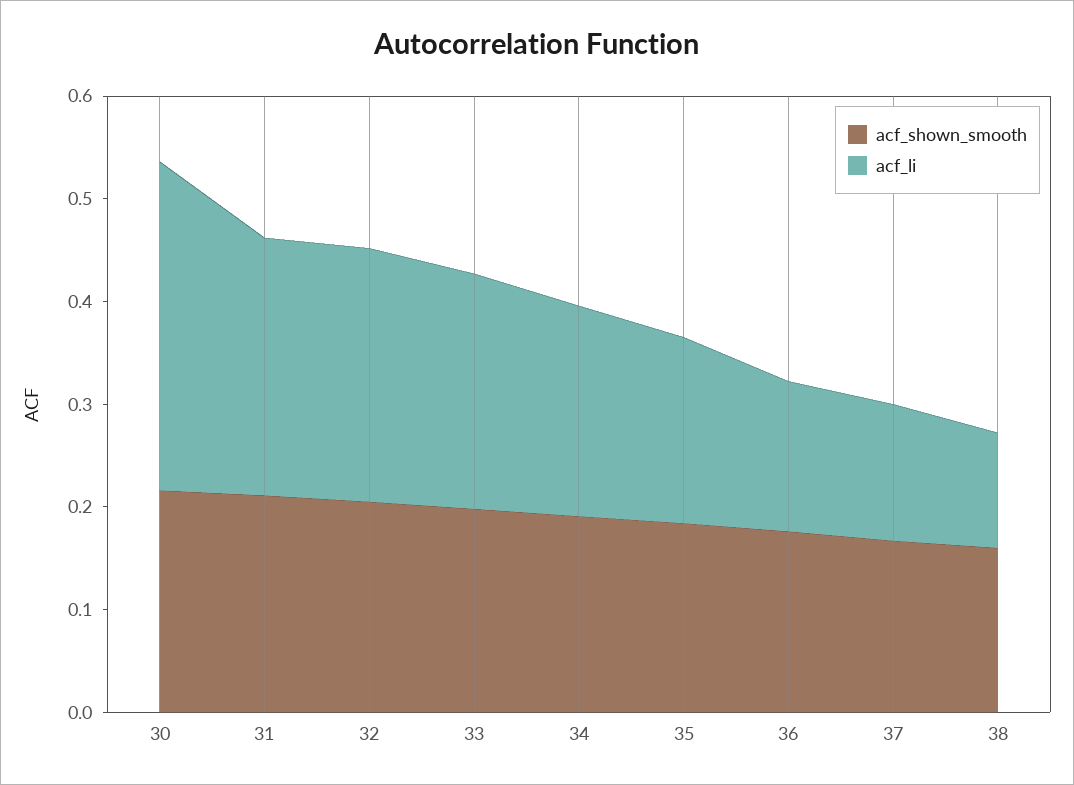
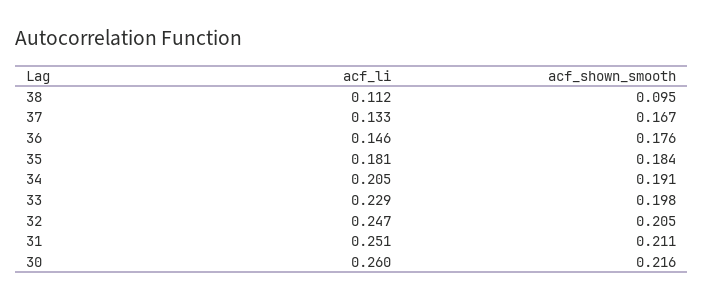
acf_li, 30: 0.32 -> 0.26
acf_shown_smooth, 38: 0.16 -> 0.095

